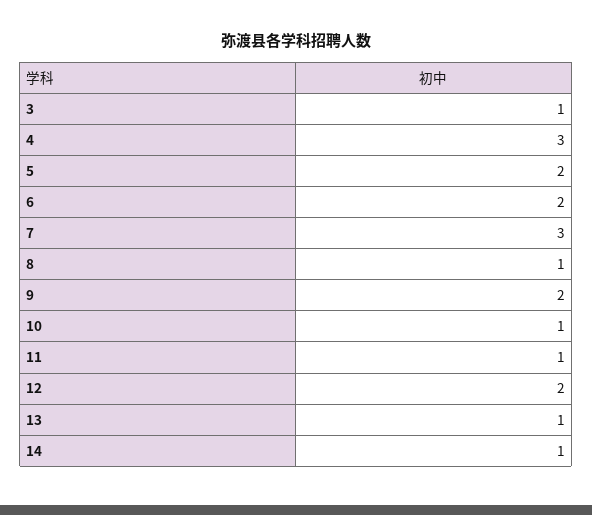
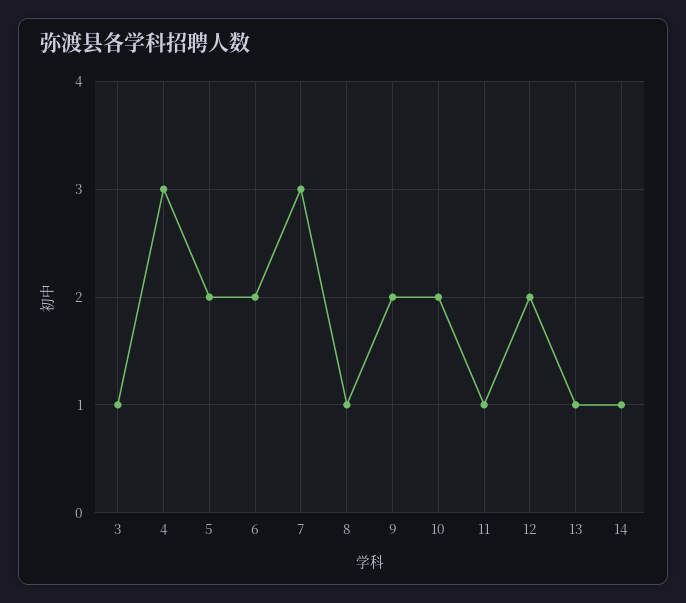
10: 1 -> 2

